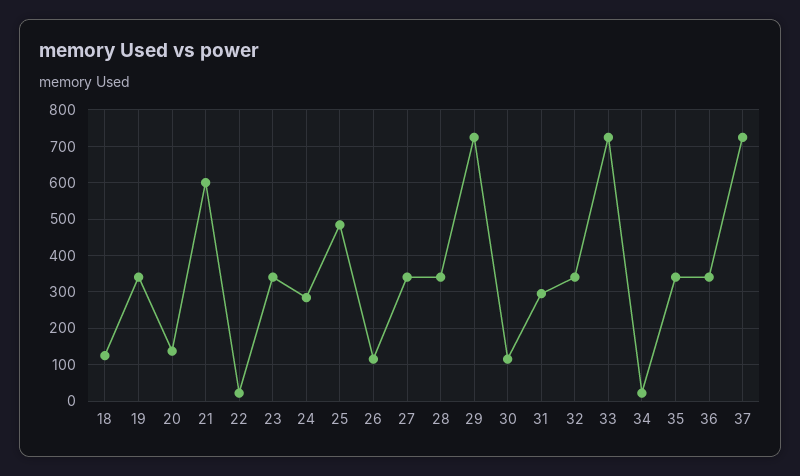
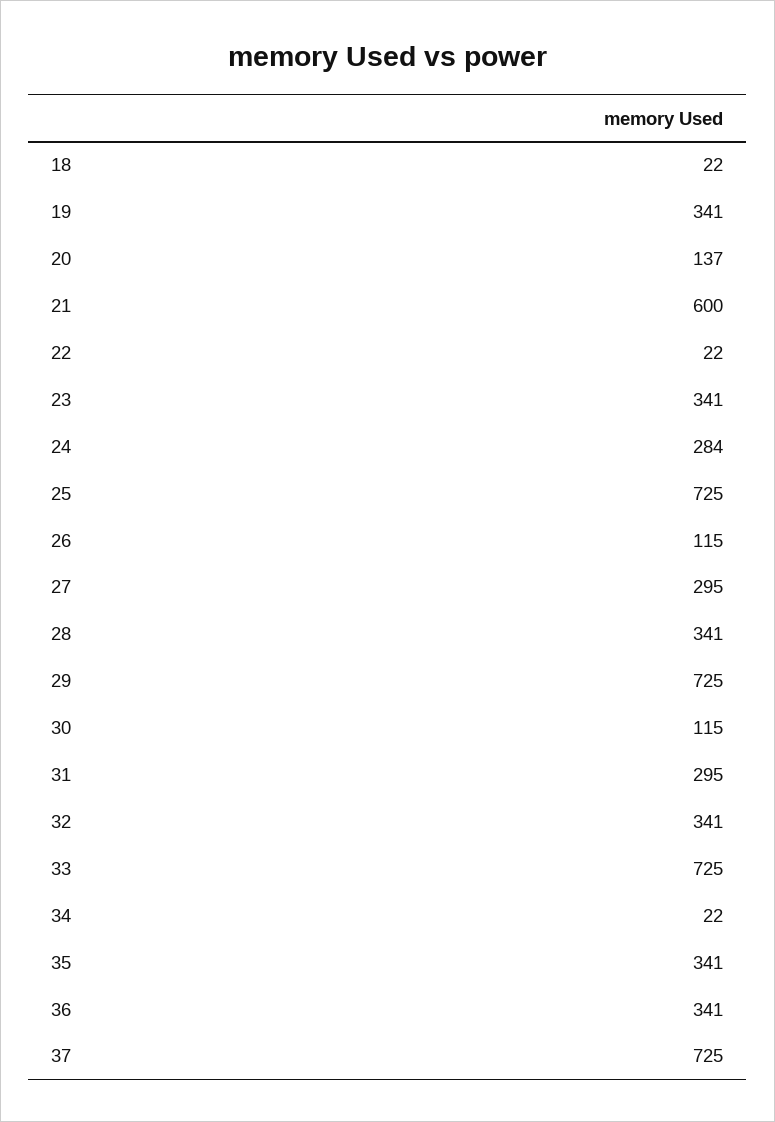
18: 120 -> 22
25: 480 -> 725
27: 340 -> 295

